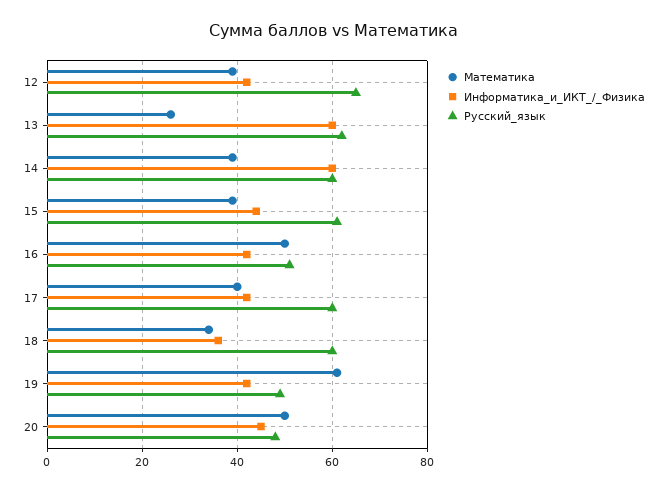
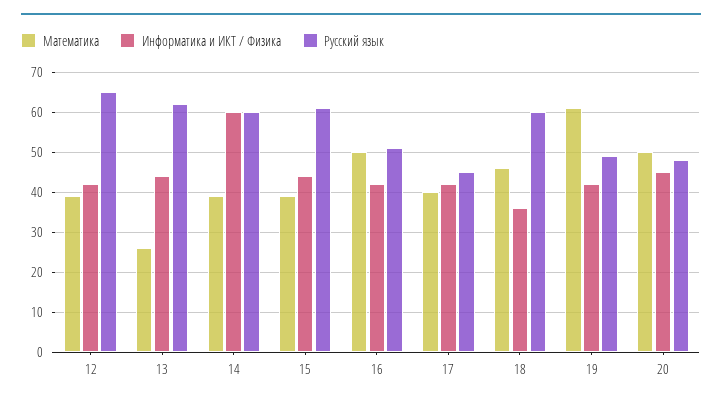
Информатика_и_ИКТ_/_Физика, 13: 60 -> 45
Русский_язык, 17: 60 -> 45
Математика, 18: 35 -> 45

